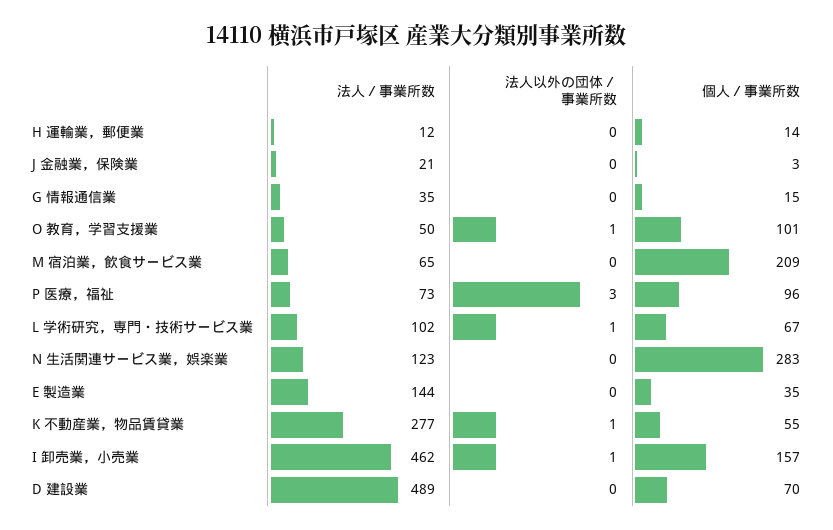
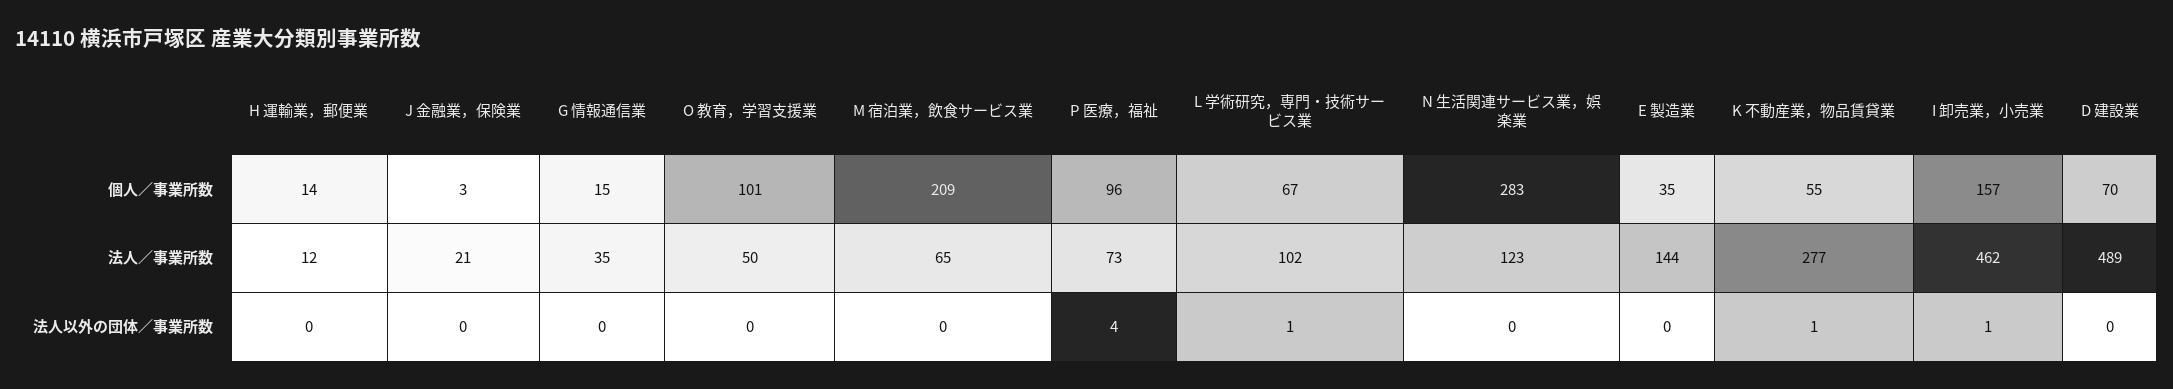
法人以外の団体／事業所数, O 教育，学習支援業: 1 -> 0
法人以外の団体／事業所数, P 医療，福祉: 3 -> 4

